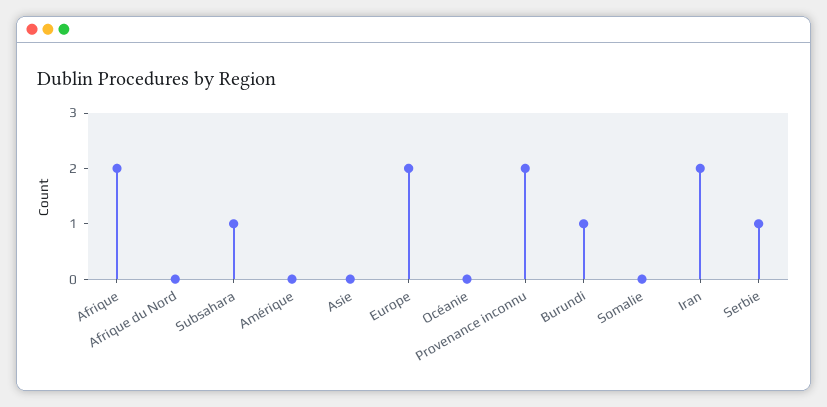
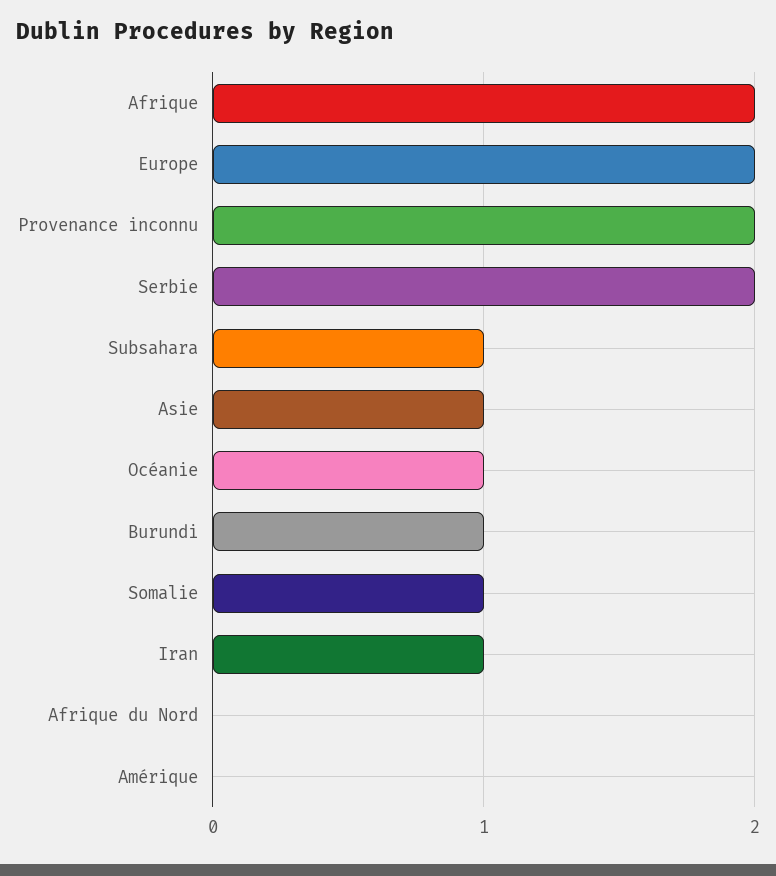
Asie: 0 -> 1
Océanie: 0 -> 1
Somalie: 0 -> 1
Iran: 2 -> 1
Serbie: 1 -> 2

